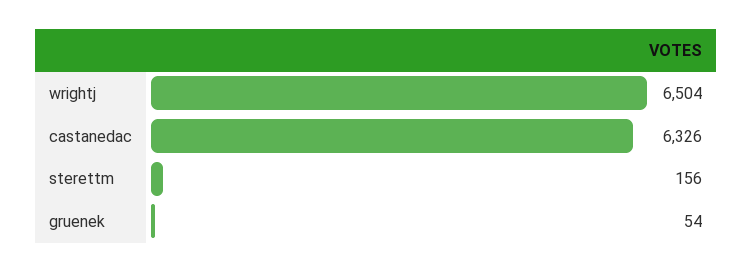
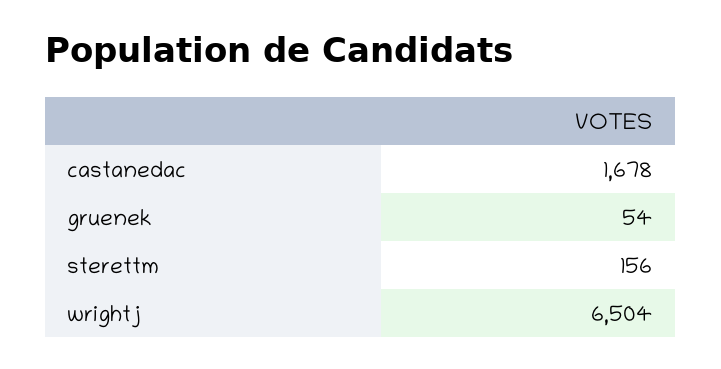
castanedac: 6326 -> 1678

